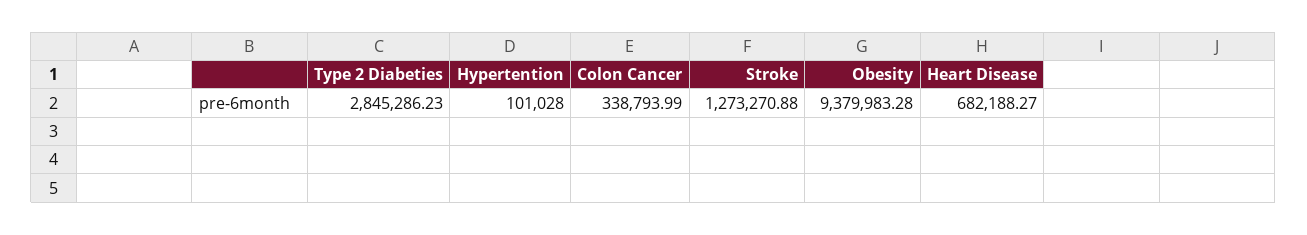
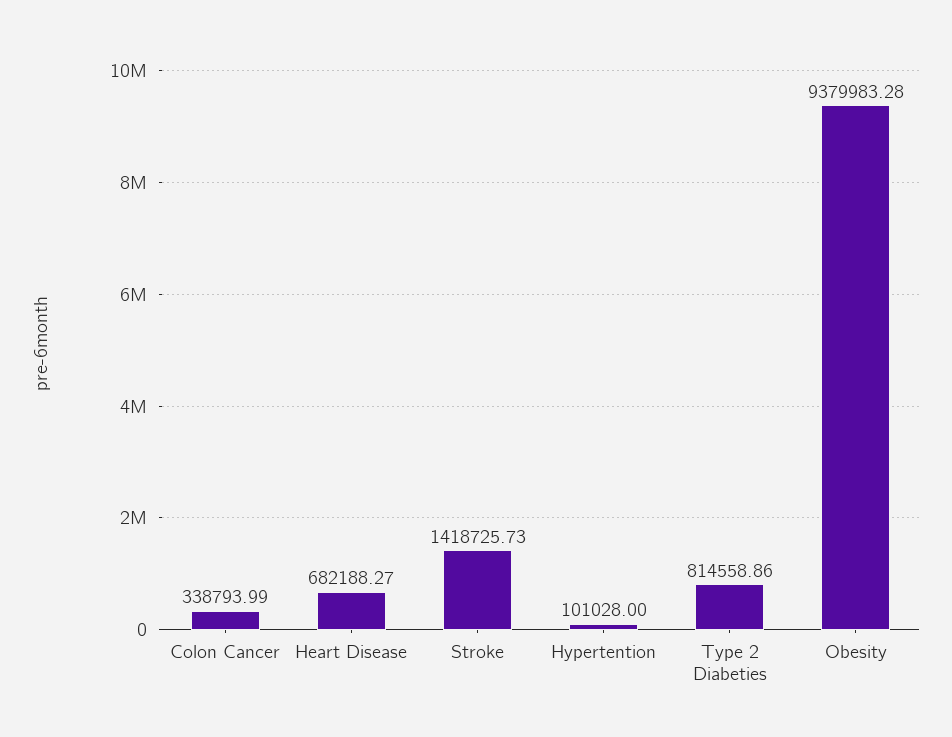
Type 2 Diabeties: 2845286.23 -> 814558.86
Stroke: 1273270.88 -> 1418725.73

